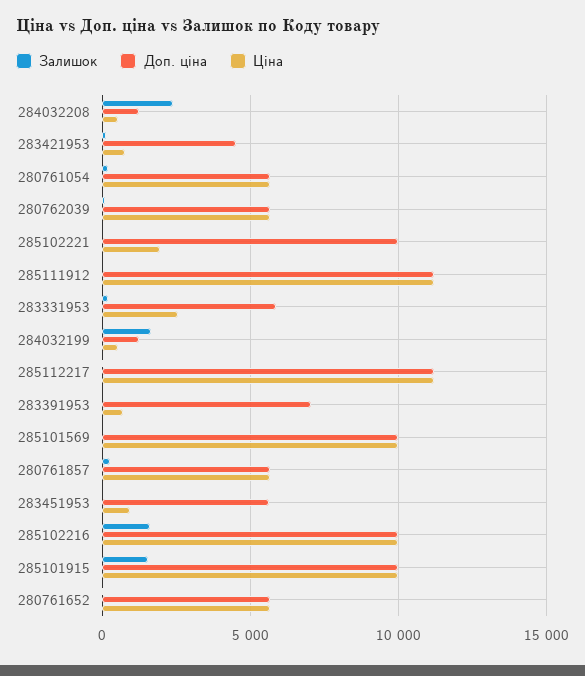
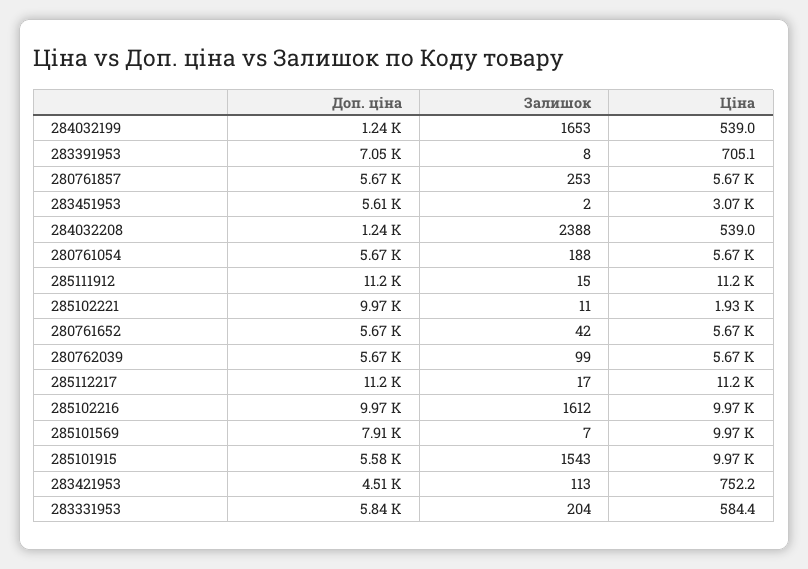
Ціна, 283331953: 2500 -> 584.4
Доп. ціна, 285101569: 10000 -> 7910
Ціна, 283451953: 1000 -> 3070
Доп. ціна, 285101915: 10000 -> 5580

